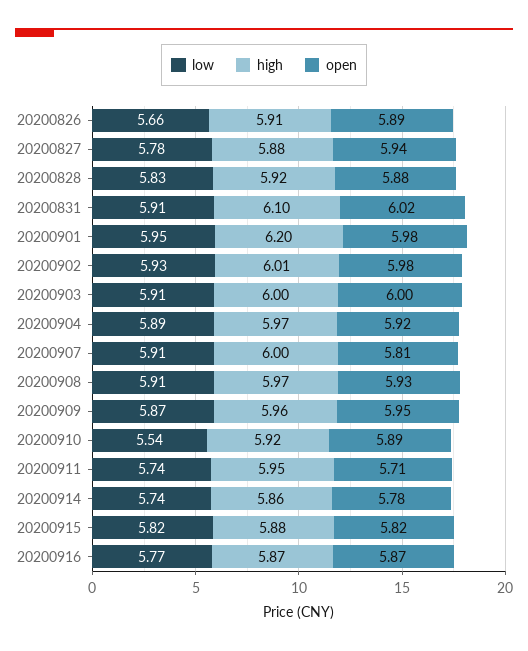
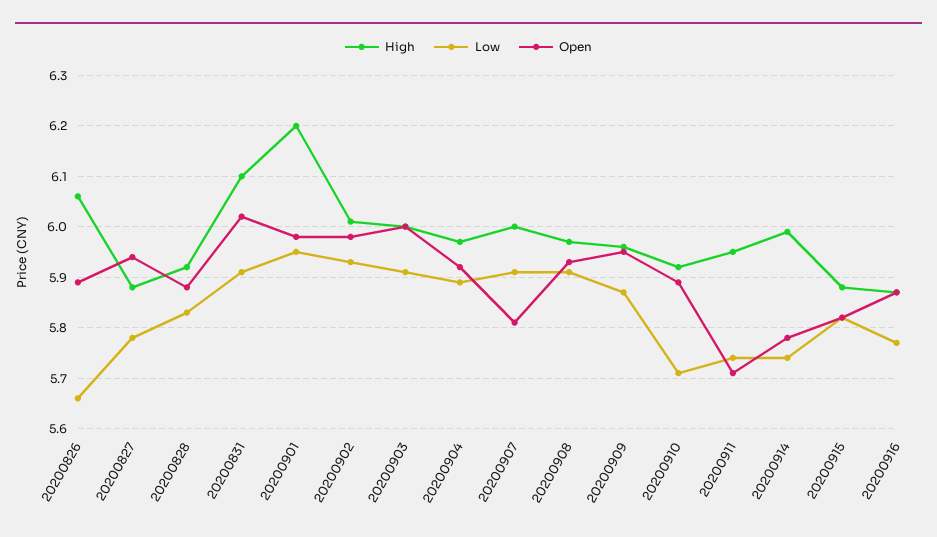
high, 20200826: 5.91 -> 6.05
low, 20200910: 5.54 -> 5.7
high, 20200914: 5.86 -> 6

